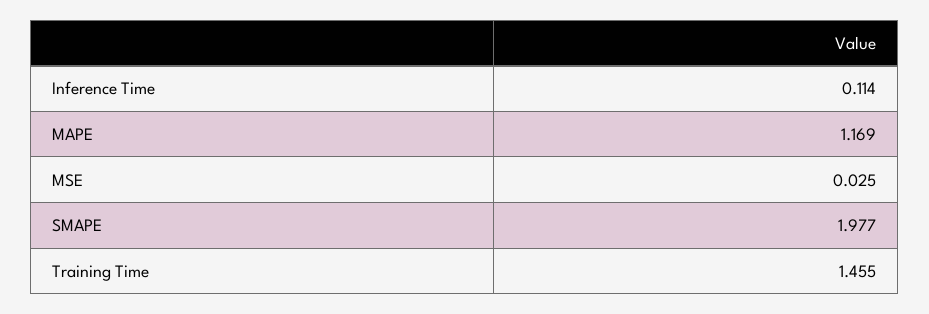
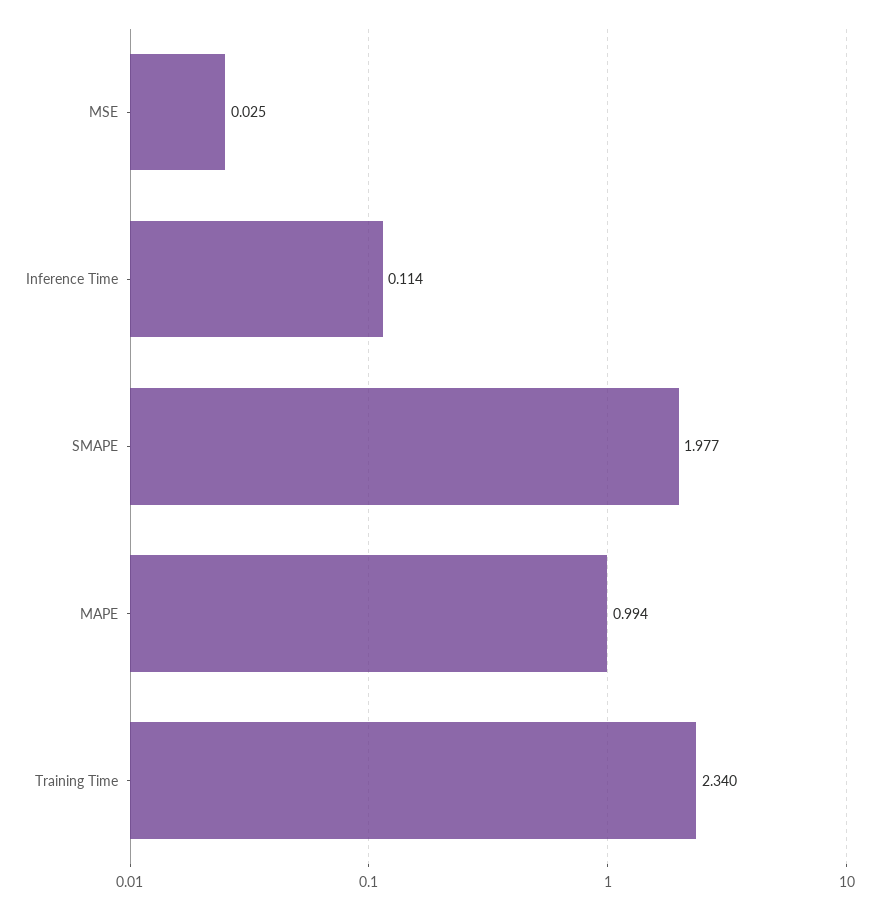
MAPE: 1.169 -> 0.994
Training Time: 1.455 -> 2.34

